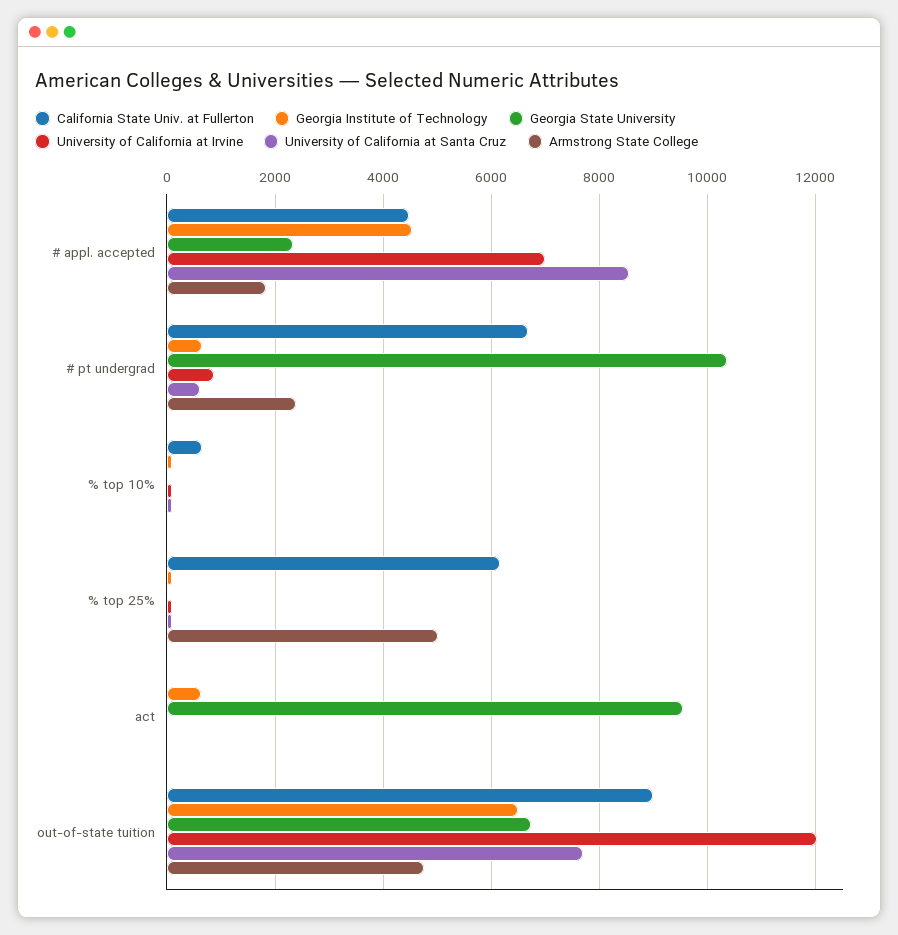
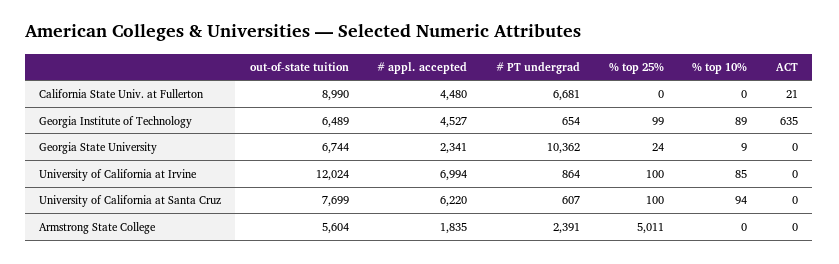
University of California at Santa Cruz, # appl. accepted: 8600 -> 6220
California State Univ. at Fullerton, % top 10%: 600 -> 0
California State Univ. at Fullerton, % top 25%: 6200 -> 0
Georgia State University, act: 9600 -> 0
Armstrong State College, out-of-state tuition: 4800 -> 5604

